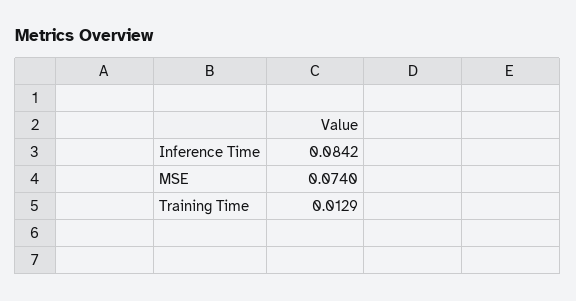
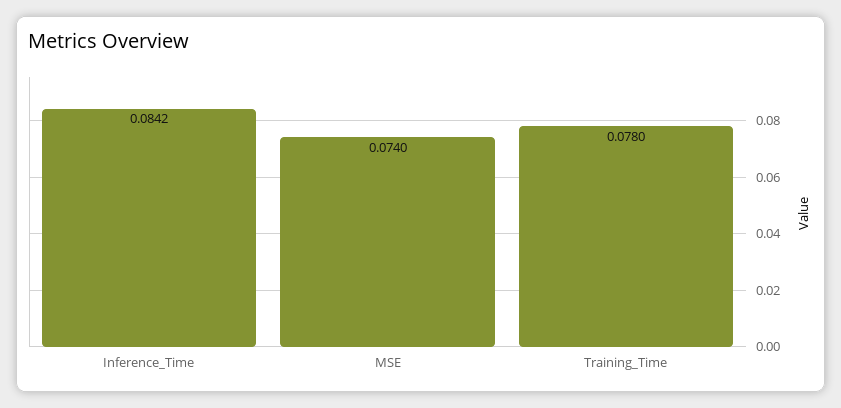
Training Time: 0.0129 -> 0.078

